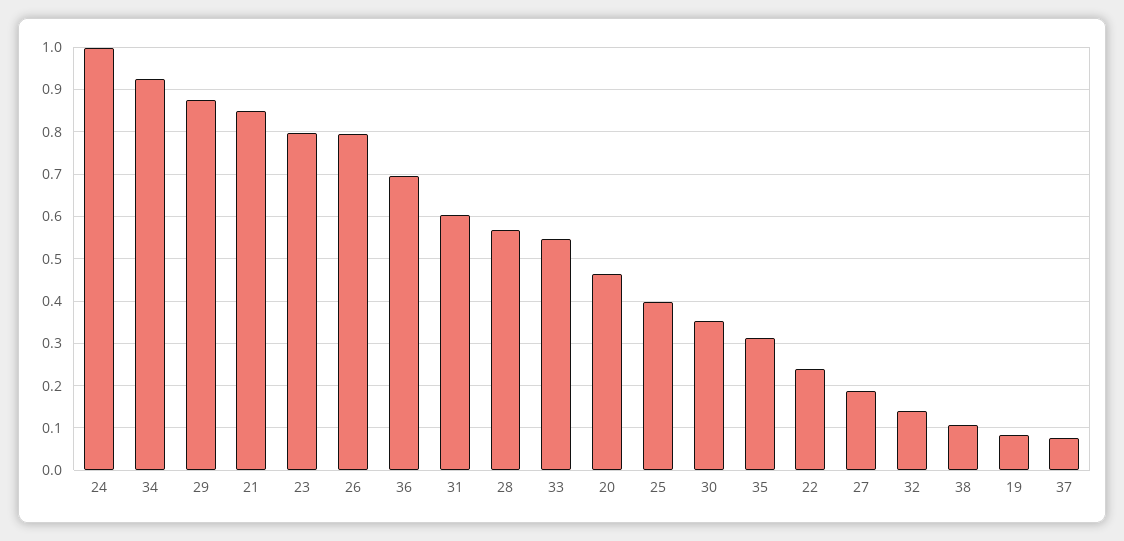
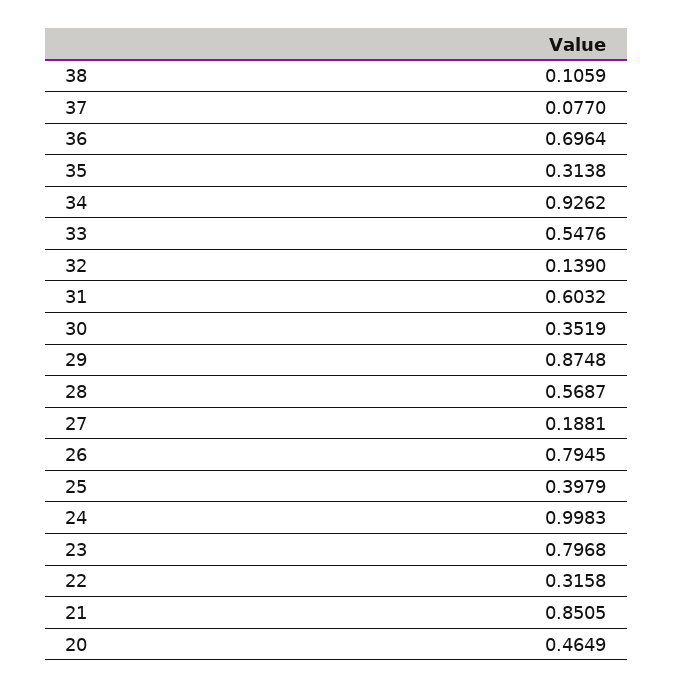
22: 0.24 -> 0.3158
19: 0.08 -> none

